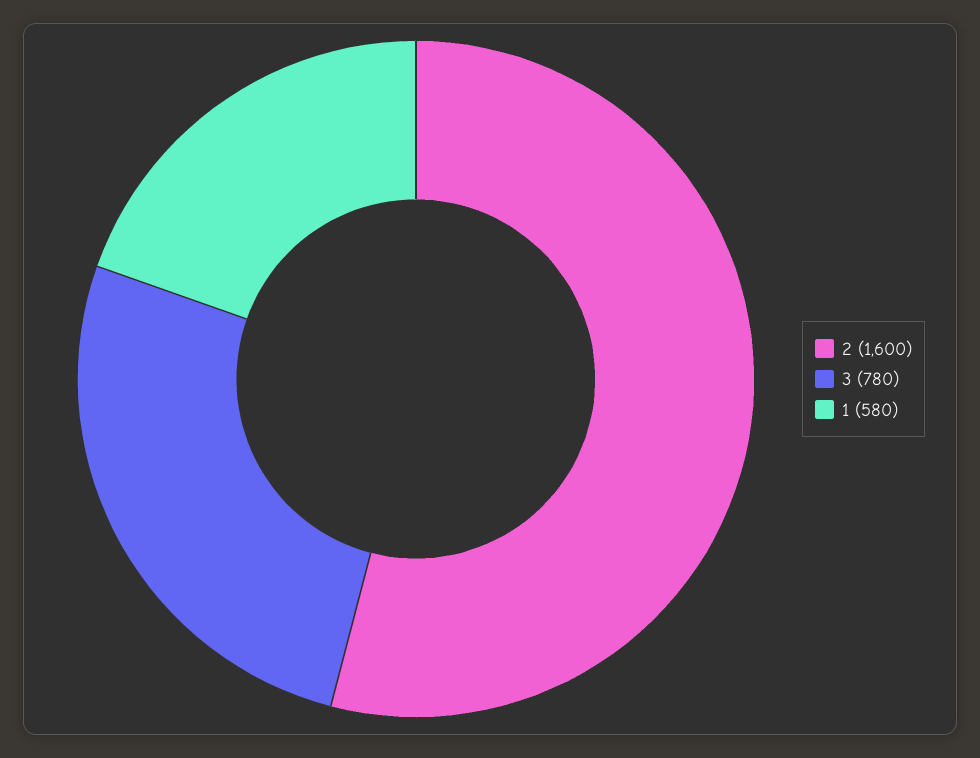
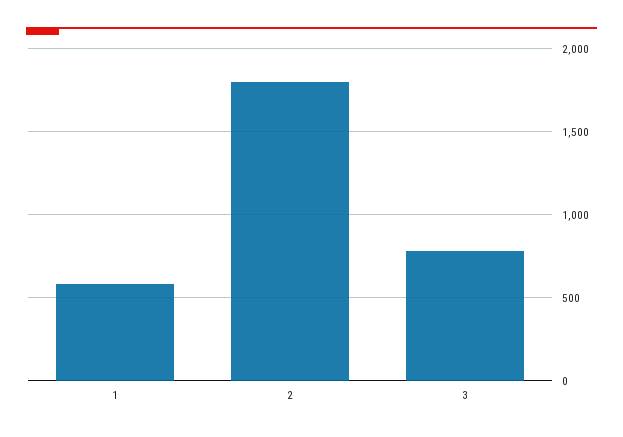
2: 1600 -> 1800

